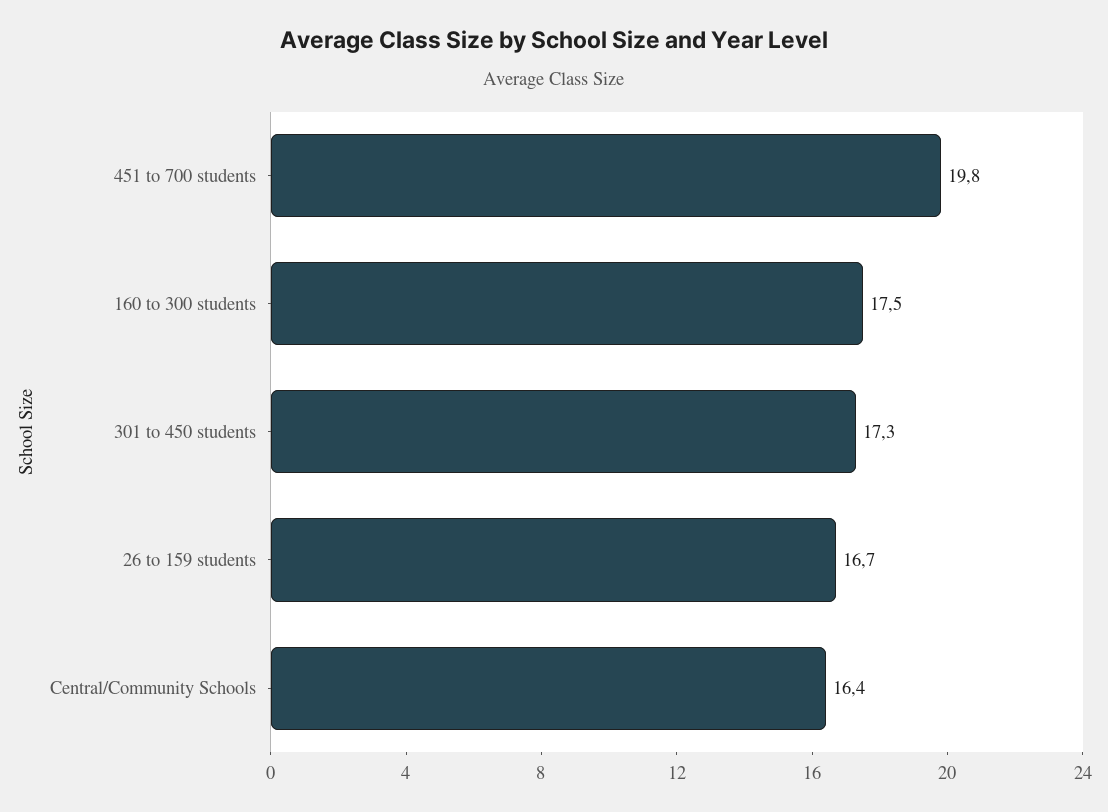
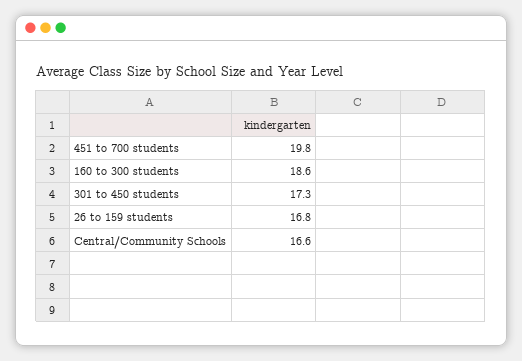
160 to 300 students: 17.5 -> 18.6
26 to 159 students: 16.7 -> 16.8
Central/Community Schools: 16.4 -> 16.6

